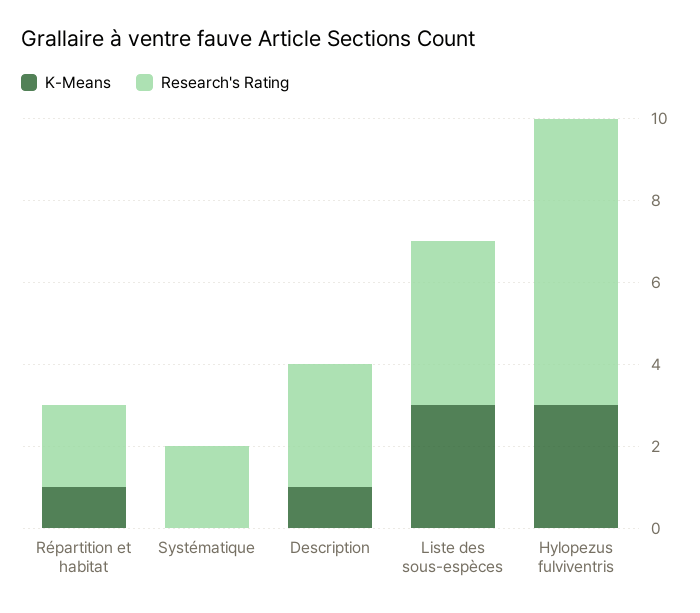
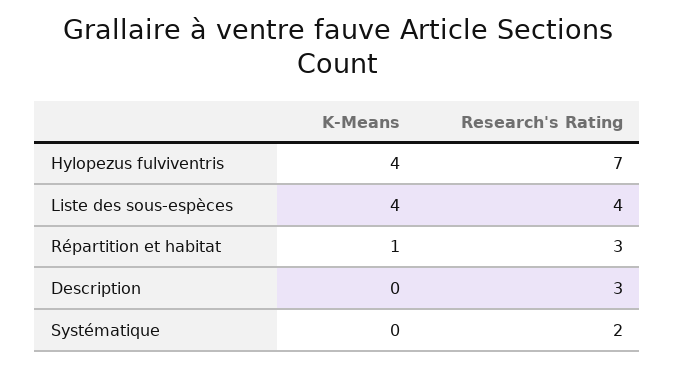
Research's Rating, Répartition et habitat: 2 -> 3
K-Means, Description: 1 -> 0
K-Means, Liste des sous-espèces: 3 -> 4
K-Means, Hylopezus fulviventris: 3 -> 4

